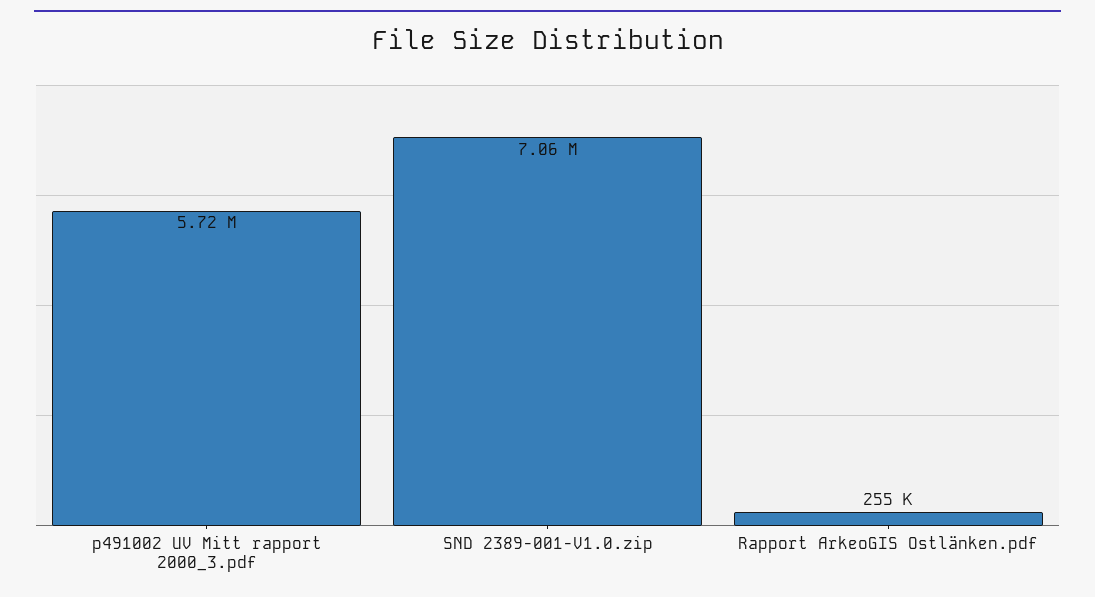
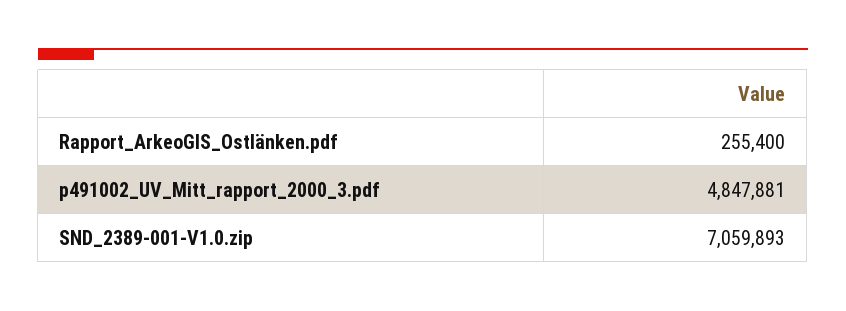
p491002 UV Mitt rapport 2000_3.pdf: 5720000 -> 4847881

